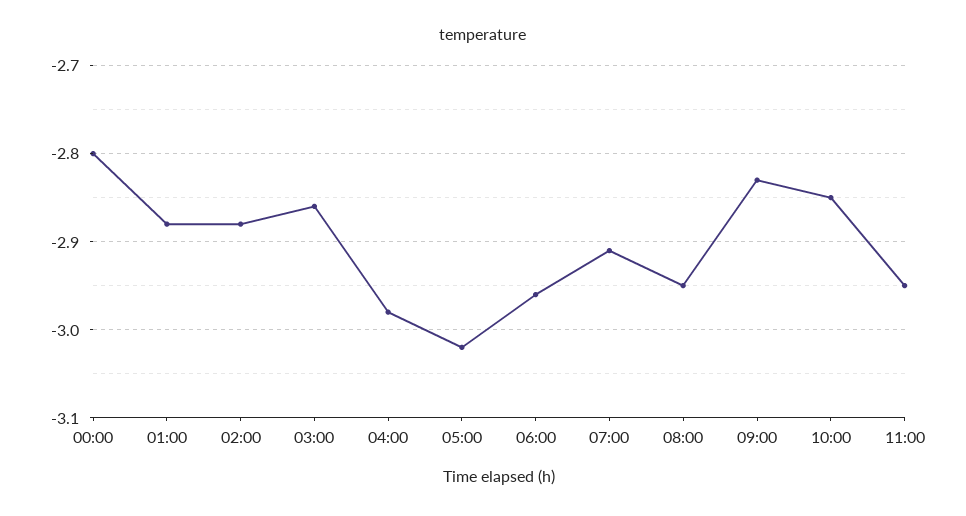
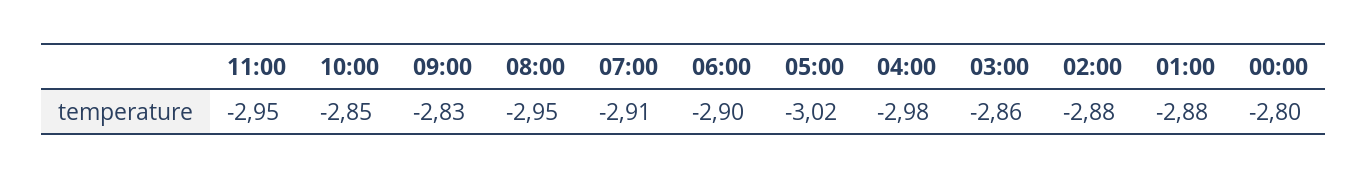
06:00: -2.96 -> -2.9

